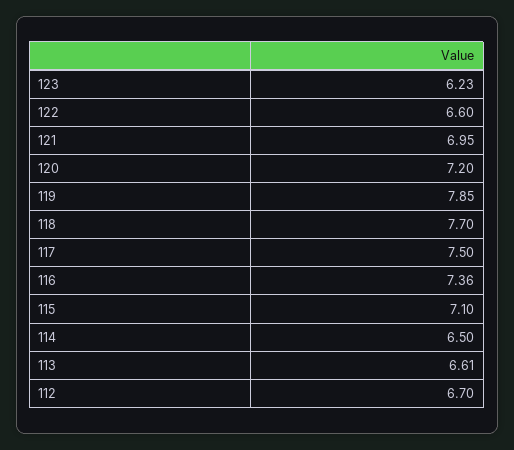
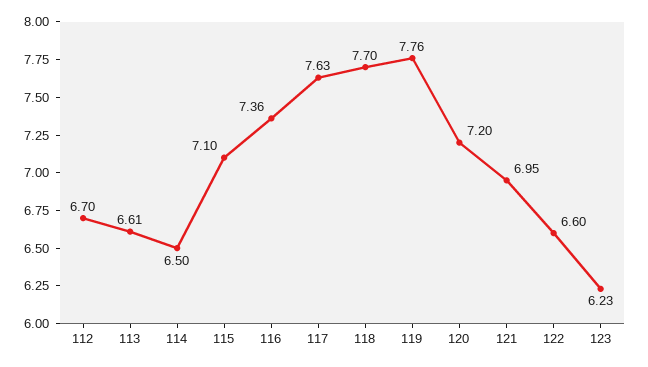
119: 7.85 -> 7.76
117: 7.5 -> 7.63

